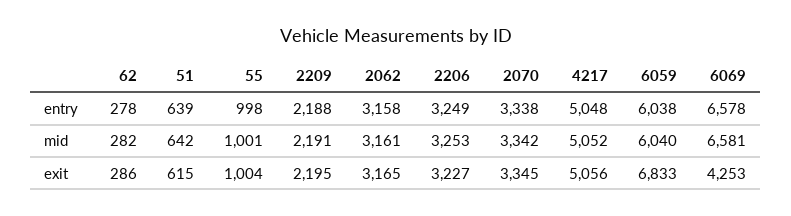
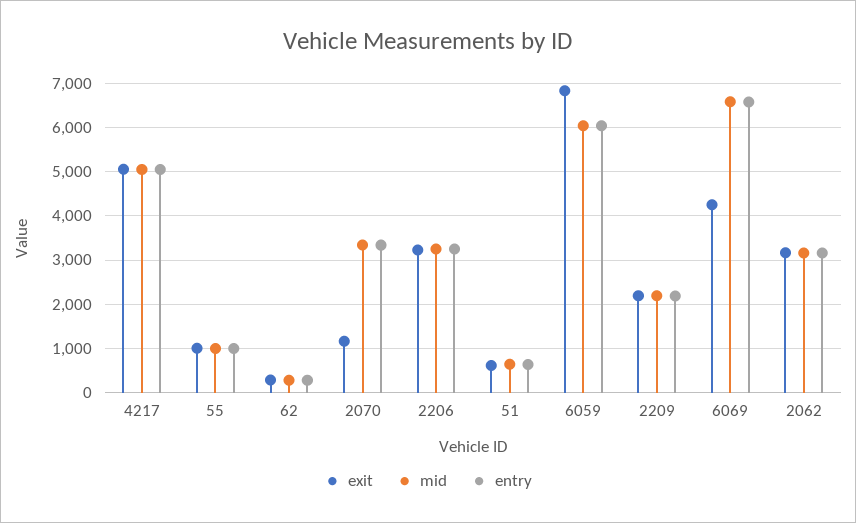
exit, 2070: 3345 -> 1200

